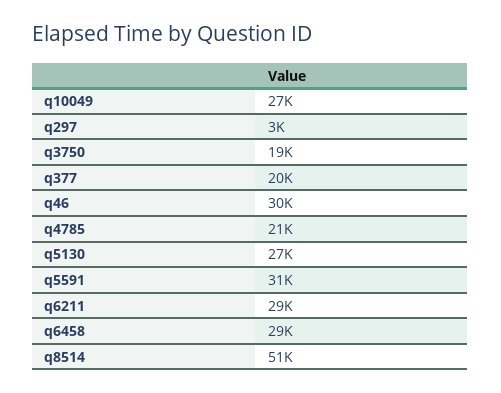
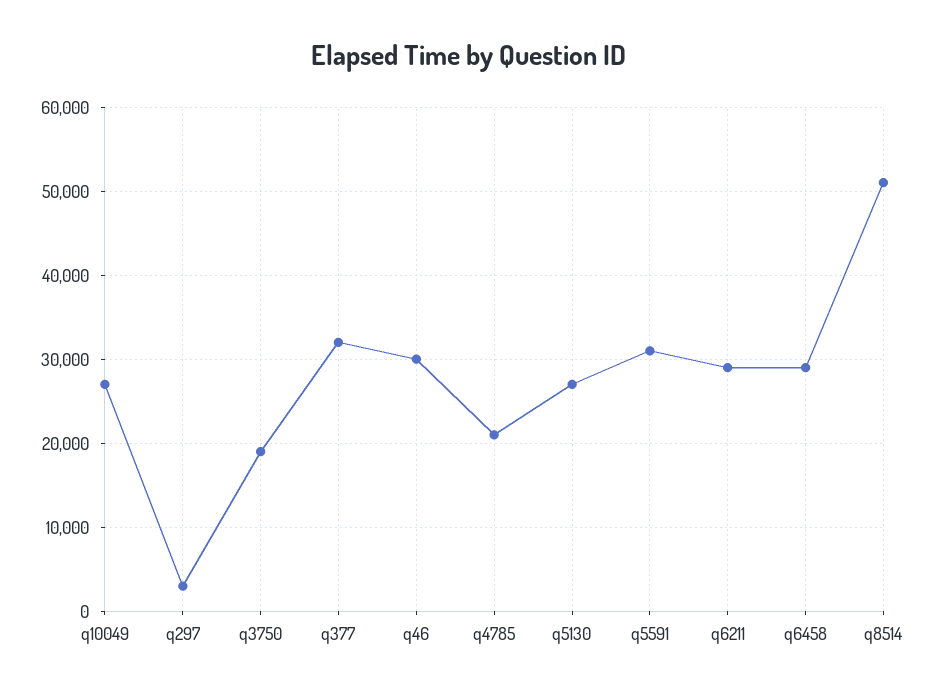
q377: 20000 -> 32000

